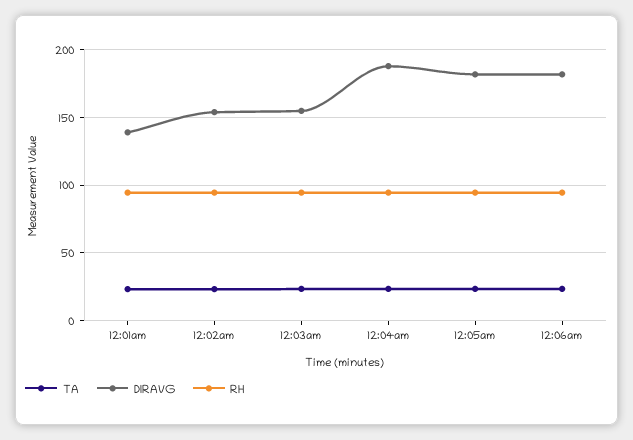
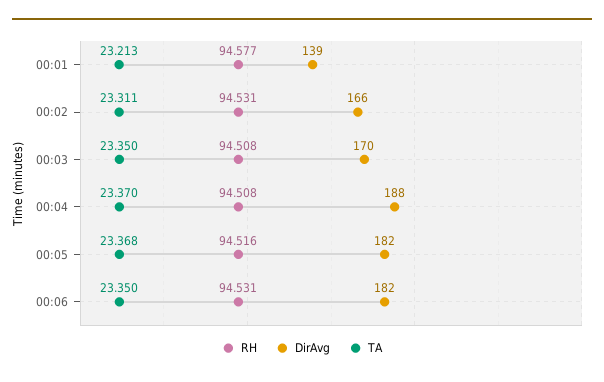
DIRAVG, 12:02am: 155 -> 166
DIRAVG, 12:03am: 155 -> 170

